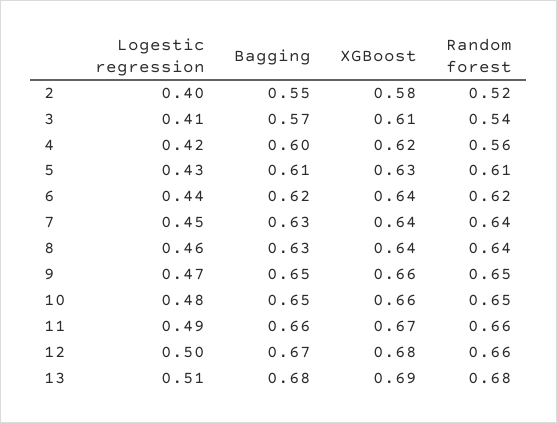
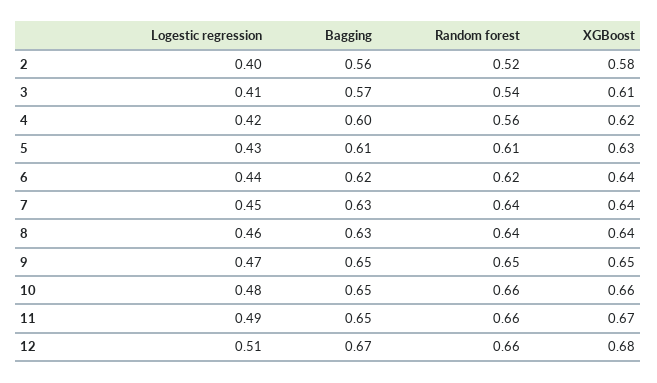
Bagging, 2: 0.55 -> 0.56
XGBoost, 9: 0.66 -> 0.65
Random forest, 10: 0.65 -> 0.66
Bagging, 11: 0.66 -> 0.65
Logestic regression, 12: 0.5 -> 0.51
Logestic regression, 13: 0.51 -> none
Bagging, 13: 0.68 -> none
XGBoost, 13: 0.69 -> none
Random forest, 13: 0.68 -> none

